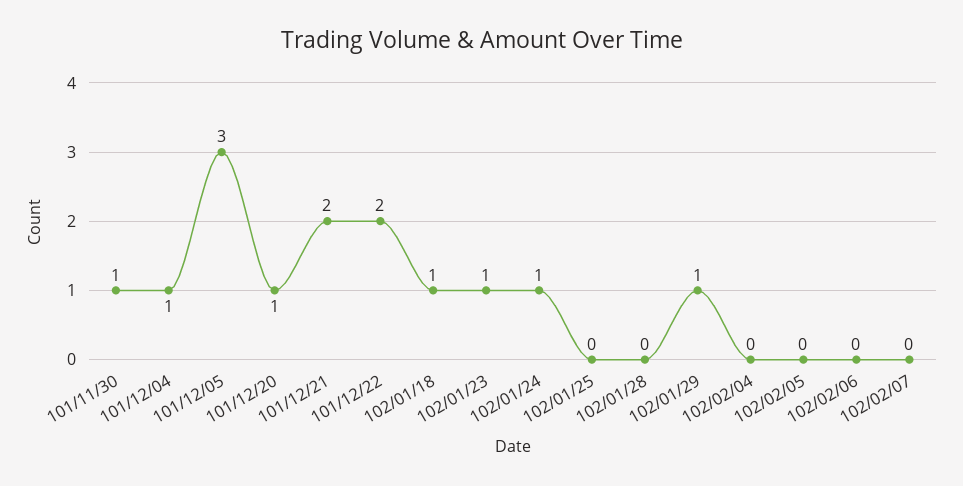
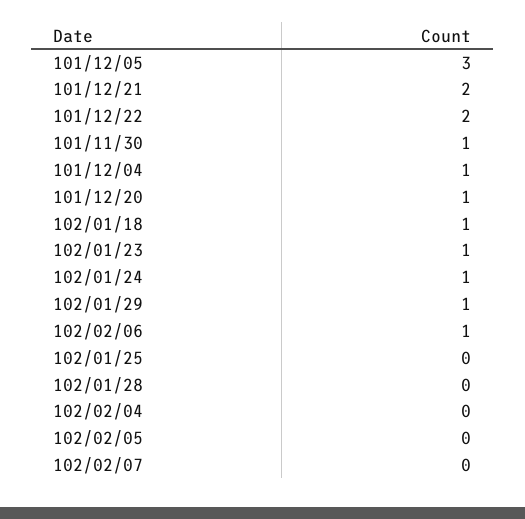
102/02/06: 0 -> 1

